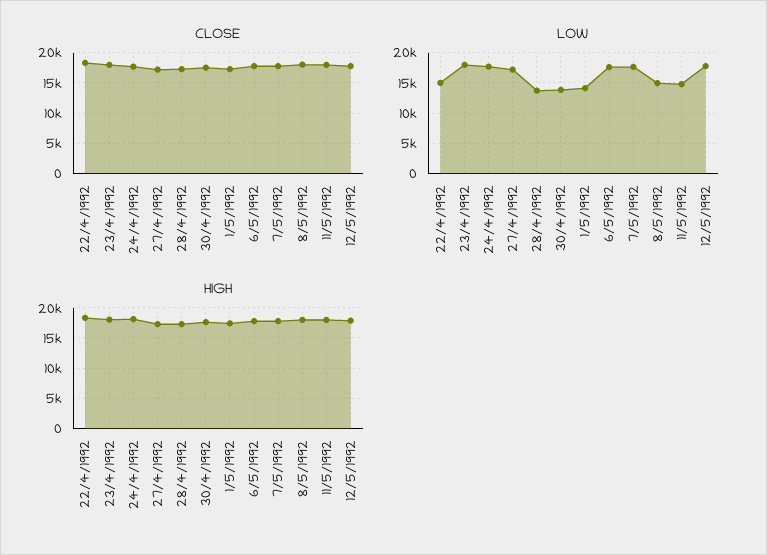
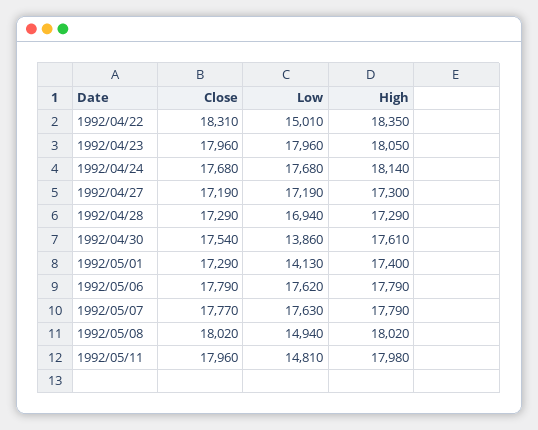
CLOSE, 12/5/1992: 18000 -> none
LOW, 28/4/1992: 14000 -> 16940
LOW, 12/5/1992: 18000 -> none
HIGH, 12/5/1992: 18000 -> none

